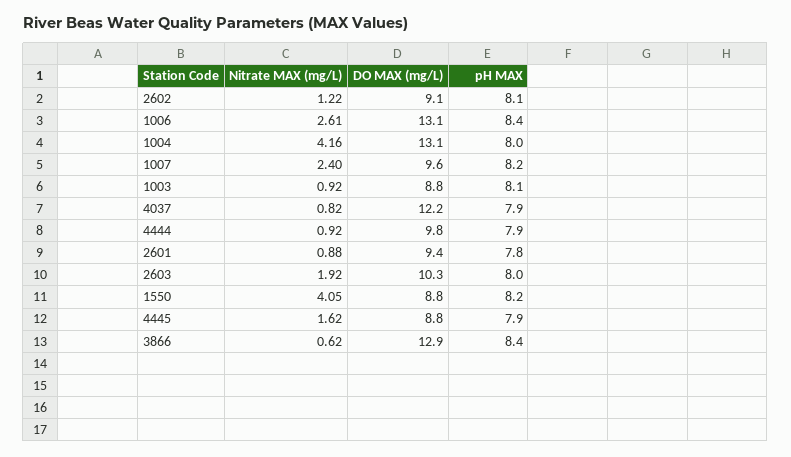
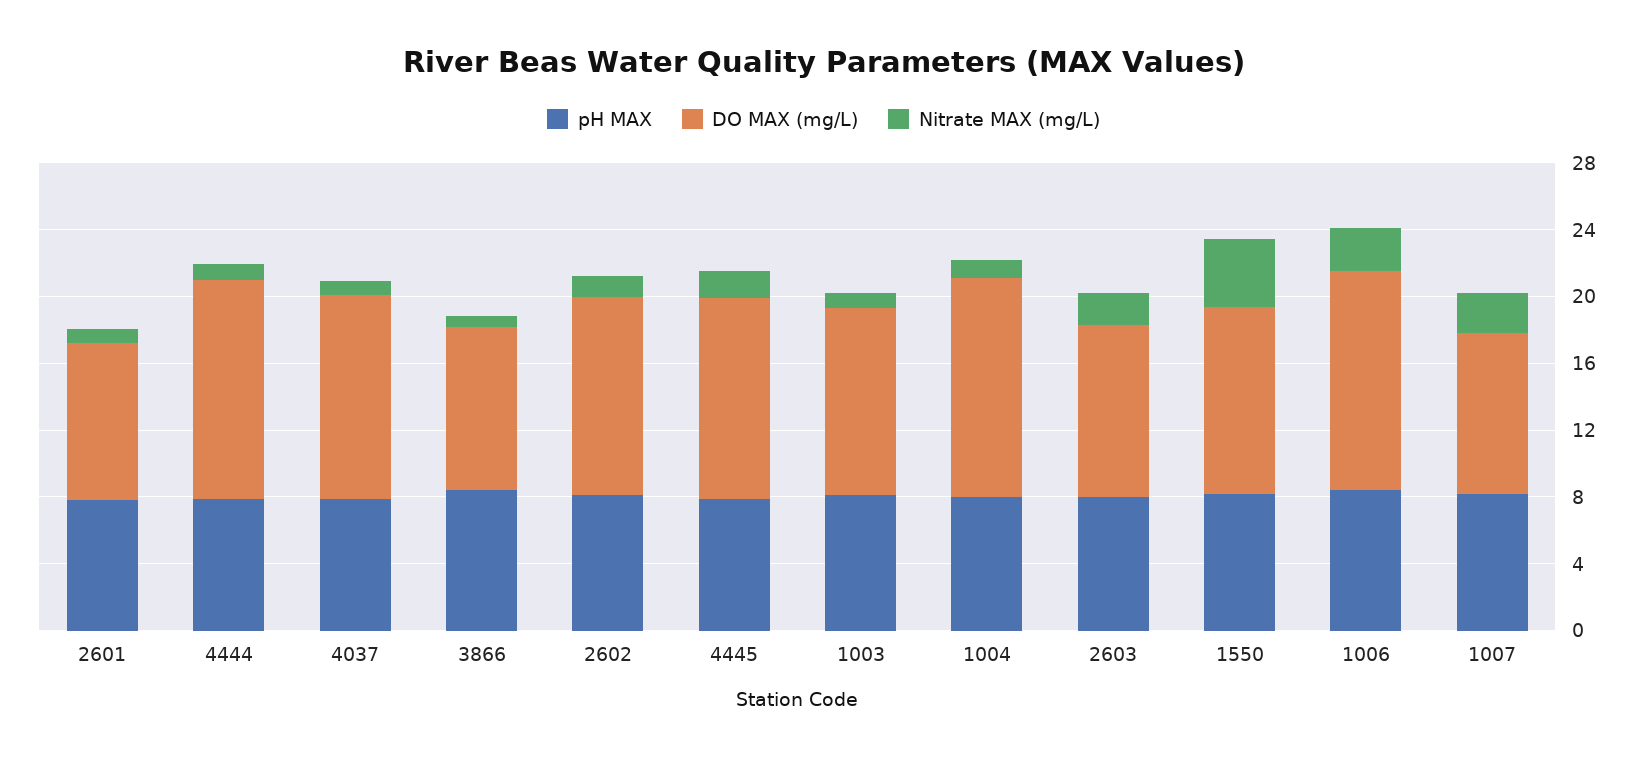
DO MAX (mg/L), 2602: 9.1 -> 12
Nitrate MAX (mg/L), 1004: 4.16 -> 1
DO MAX (mg/L), 1003: 8.8 -> 11
DO MAX (mg/L), 4444: 9.8 -> 13
DO MAX (mg/L), 1550: 8.8 -> 11
DO MAX (mg/L), 4445: 8.8 -> 12
DO MAX (mg/L), 3866: 12.9 -> 10

